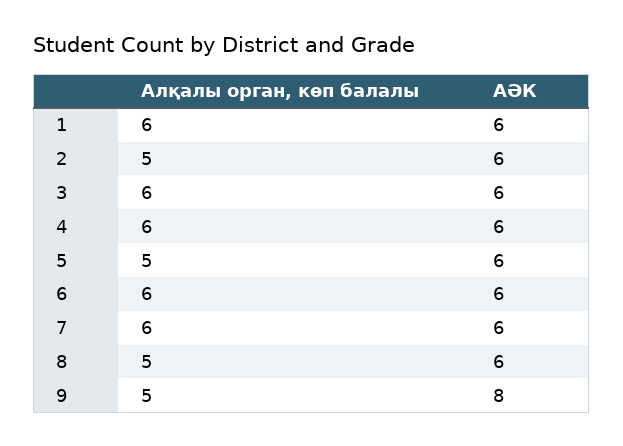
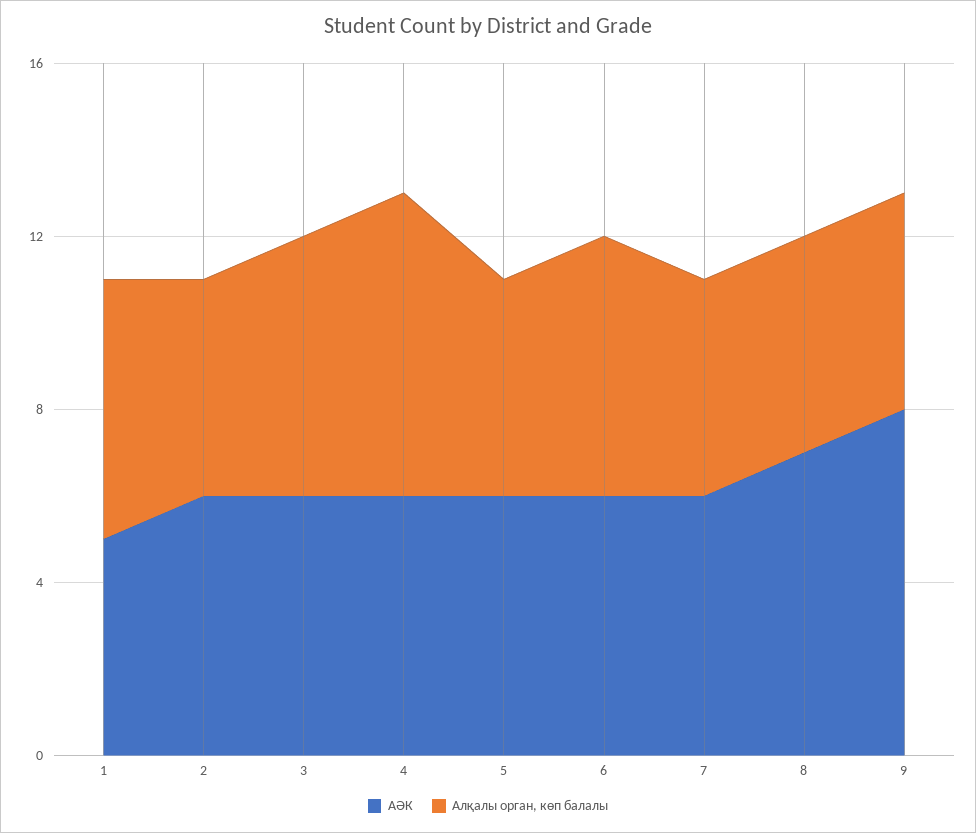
АӘК, 1: 6 -> 5
Алқалы орган, көп балалы, 4: 6 -> 7
Алқалы орган, көп балалы, 7: 6 -> 5
АӘК, 8: 6 -> 7

